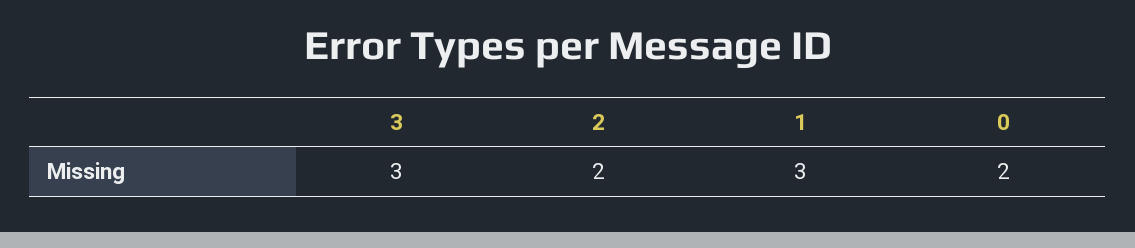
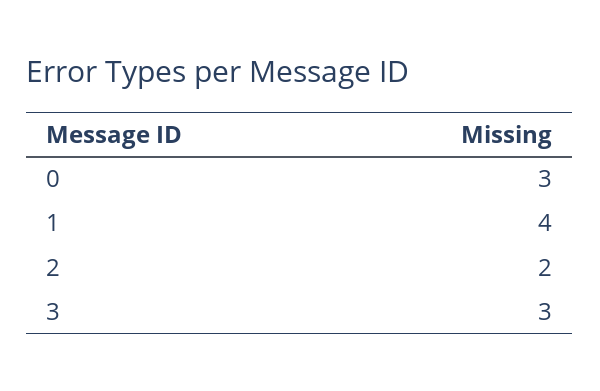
1: 3 -> 4
0: 2 -> 3

